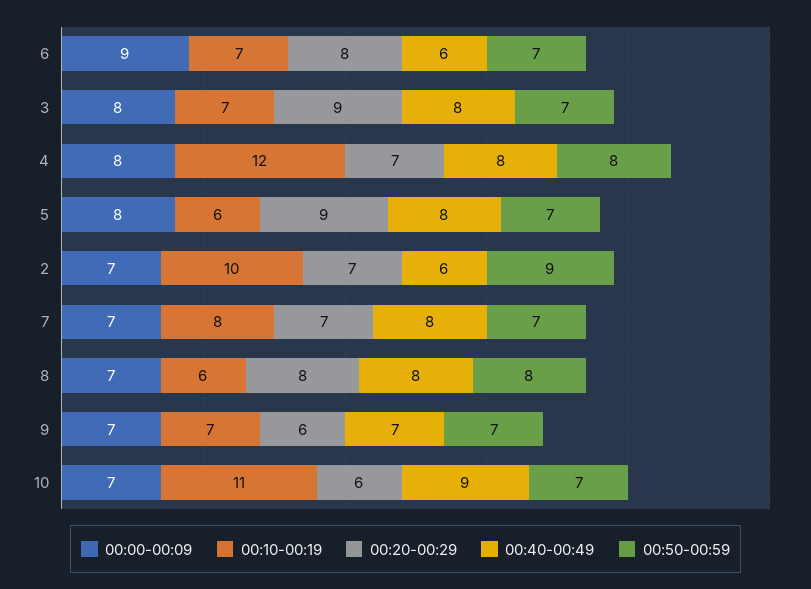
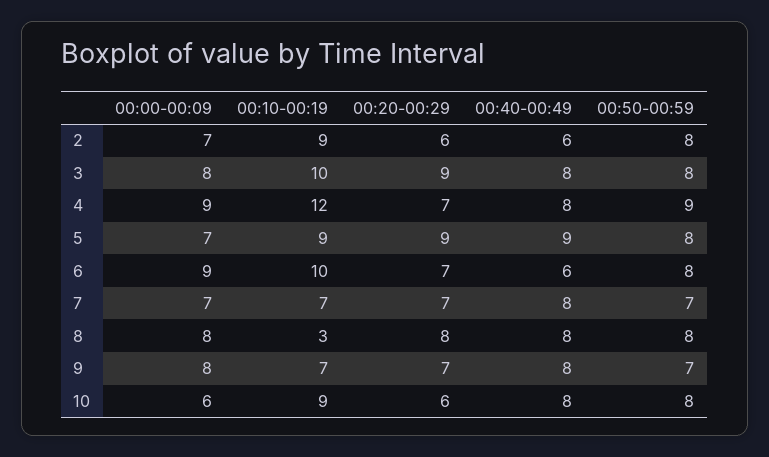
00:10-00:19, 6: 7 -> 10
00:20-00:29, 6: 8 -> 7
00:50-00:59, 6: 7 -> 8
00:10-00:19, 3: 7 -> 10
00:50-00:59, 3: 7 -> 8
00:00-00:09, 4: 8 -> 9
00:50-00:59, 4: 8 -> 9
00:00-00:09, 5: 8 -> 7
00:10-00:19, 5: 6 -> 9
00:40-00:49, 5: 8 -> 9
00:50-00:59, 5: 7 -> 8
00:10-00:19, 2: 10 -> 9
00:20-00:29, 2: 7 -> 6
00:50-00:59, 2: 9 -> 8
00:10-00:19, 7: 8 -> 7
00:00-00:09, 8: 7 -> 8
00:10-00:19, 8: 6 -> 3
00:00-00:09, 9: 7 -> 8
00:20-00:29, 9: 6 -> 7
00:40-00:49, 9: 7 -> 8
00:00-00:09, 10: 7 -> 6
00:10-00:19, 10: 11 -> 9
00:40-00:49, 10: 9 -> 8
00:50-00:59, 10: 7 -> 8

